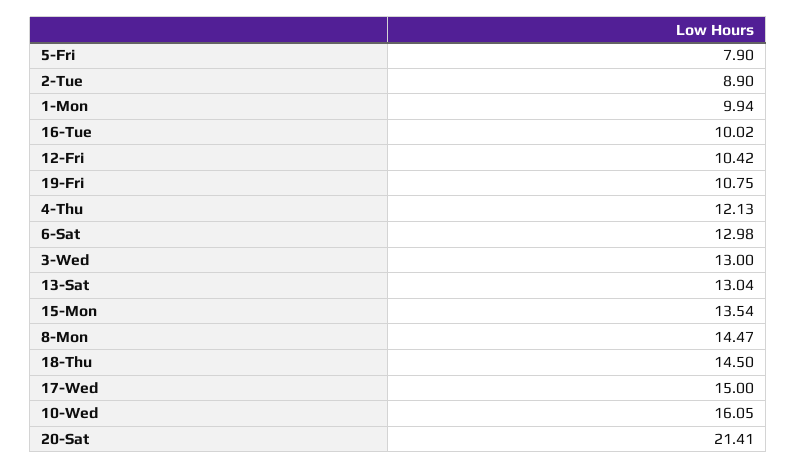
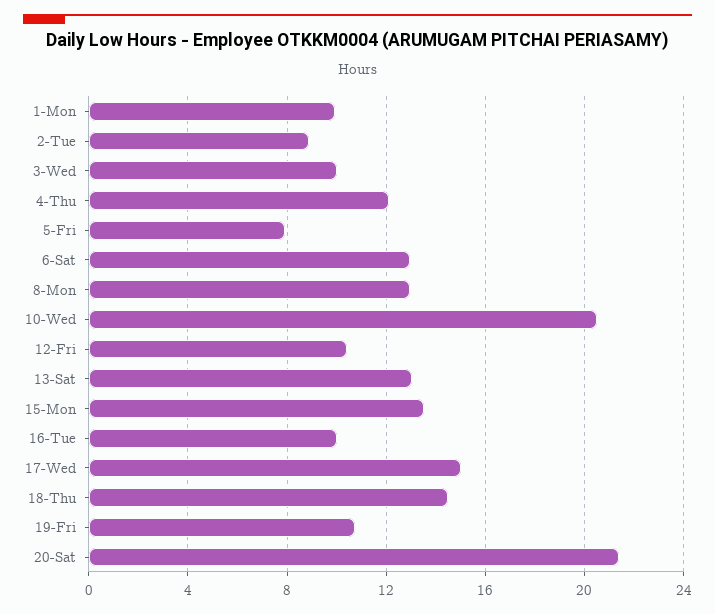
3-Wed: 13 -> 10
8-Mon: 14.47 -> 13
10-Wed: 16.05 -> 20.5

